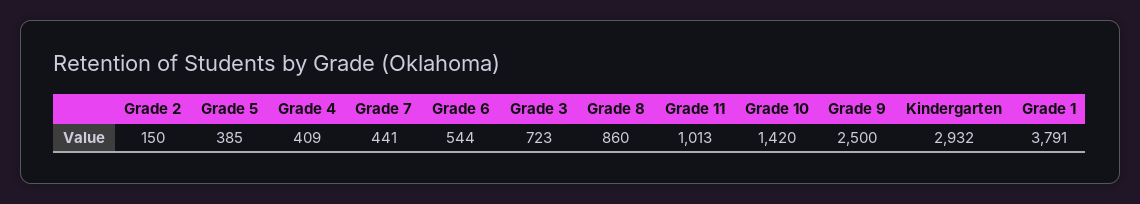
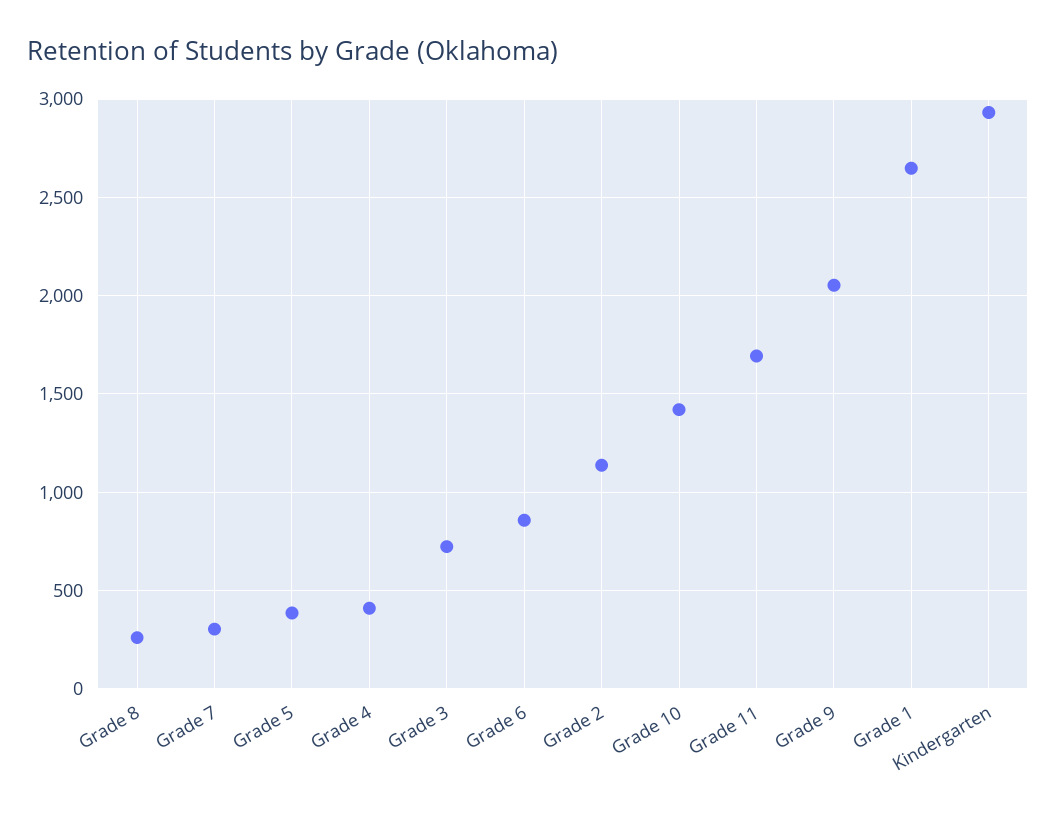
Grade 2: 150 -> 1150
Grade 7: 441 -> 300
Grade 6: 544 -> 850
Grade 8: 860 -> 250
Grade 11: 1013 -> 1700
Grade 9: 2500 -> 2050
Grade 1: 3791 -> 2650

